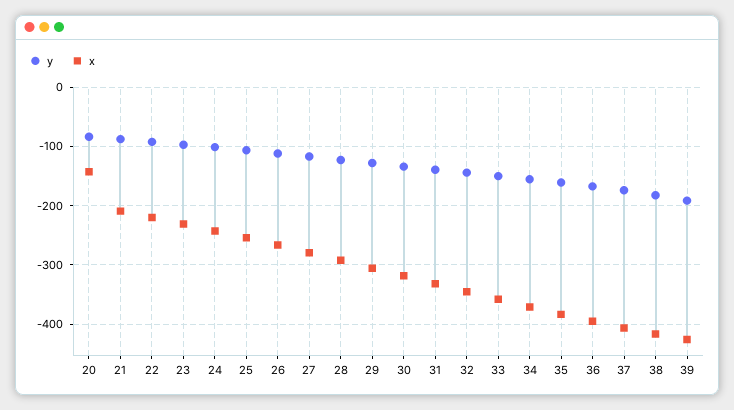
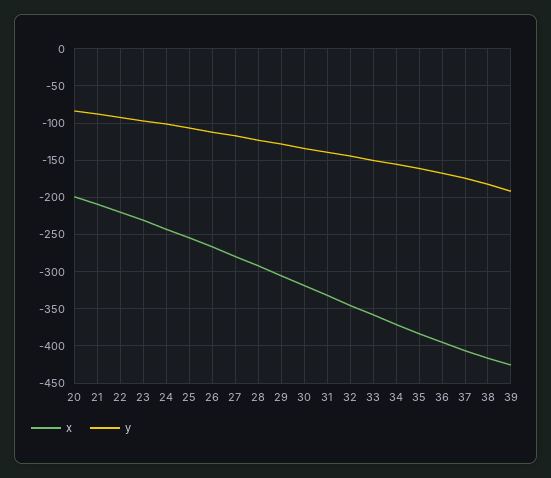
x, 20: -140 -> -200

